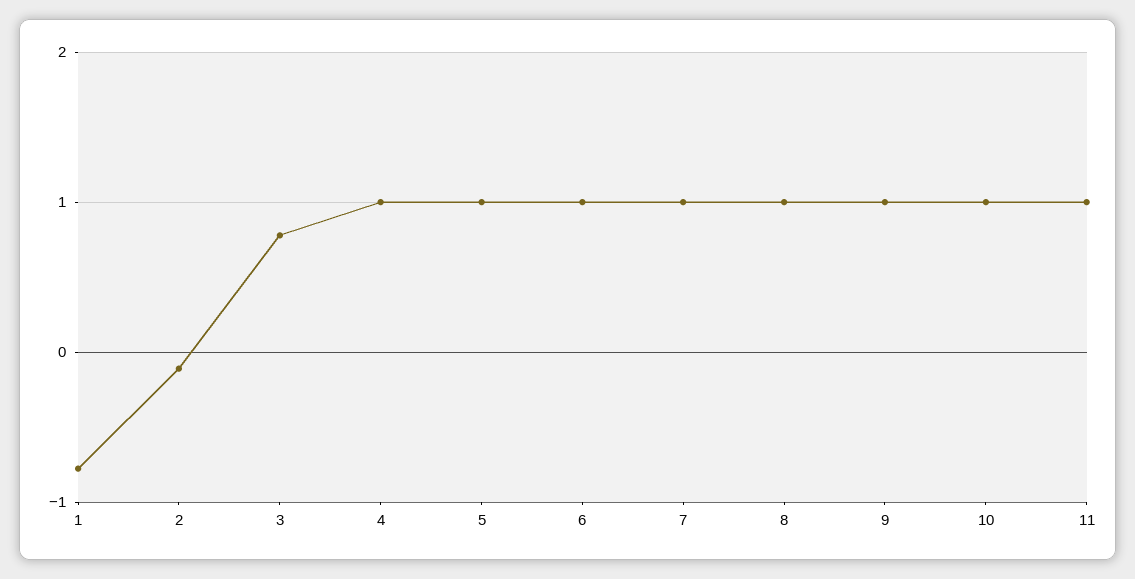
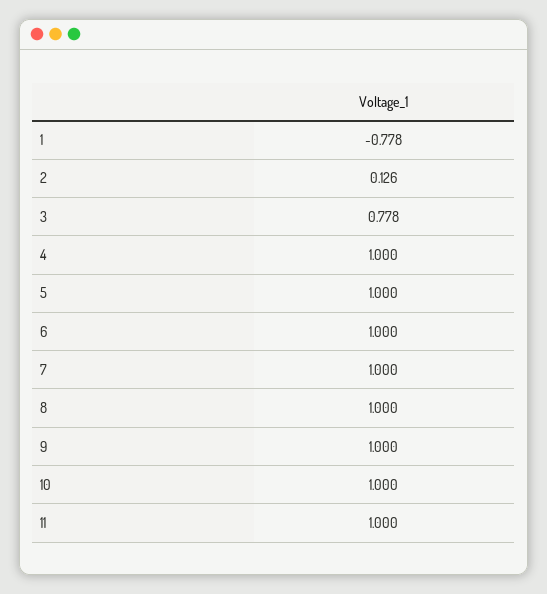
2: -0.1 -> 0.126

